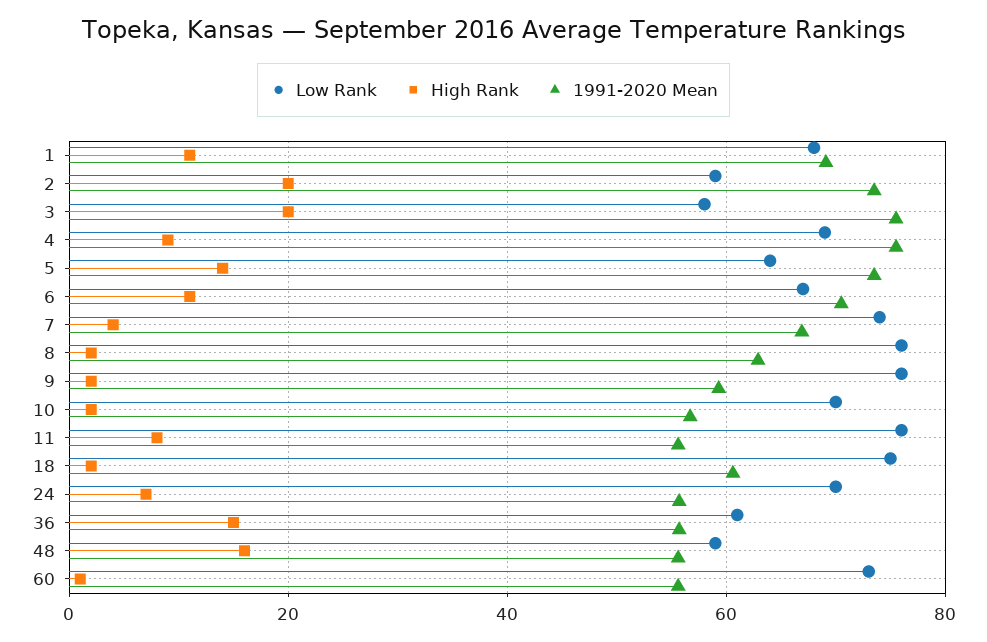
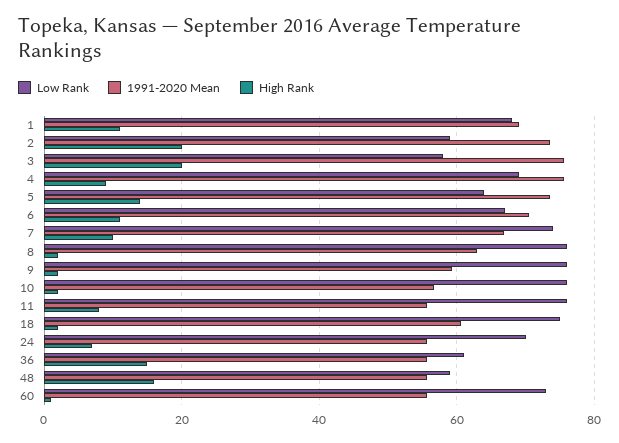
High Rank, 7: 4 -> 10
Low Rank, 10: 70 -> 76

